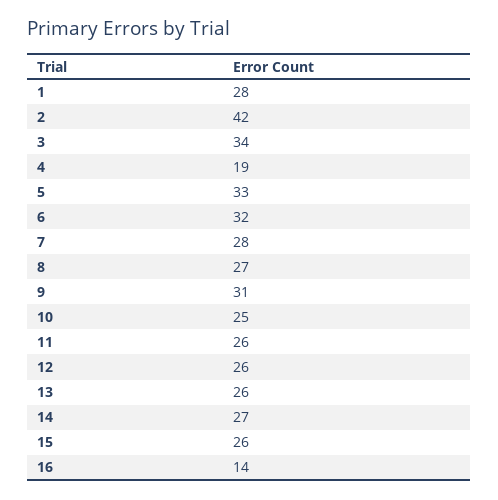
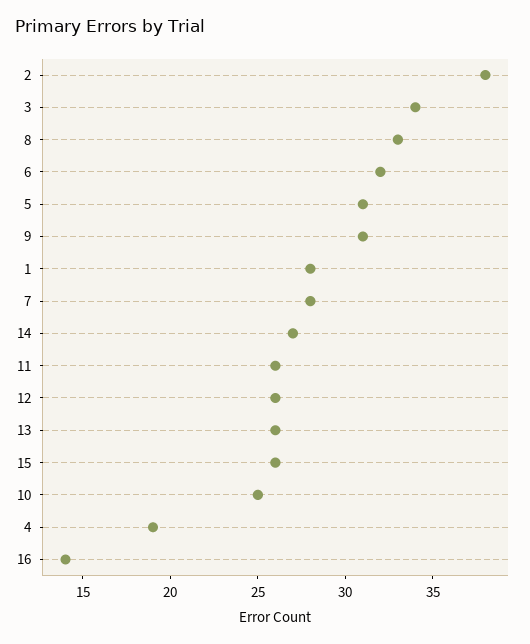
2: 42 -> 38
5: 33 -> 31
8: 27 -> 33

